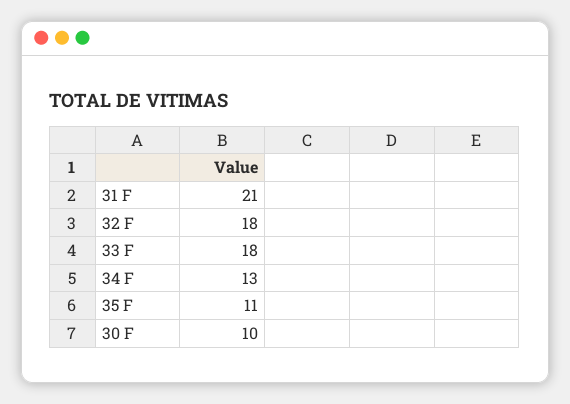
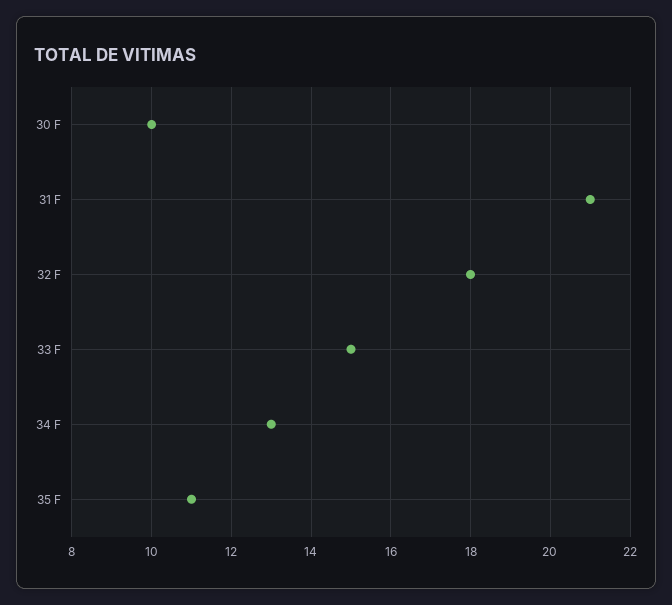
33 F: 18 -> 15

